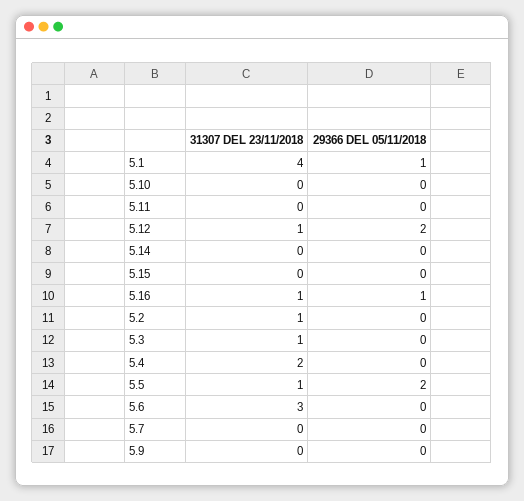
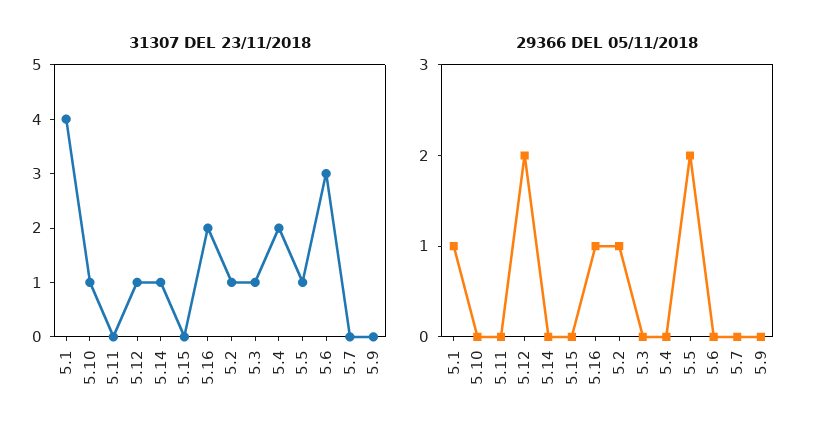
31307 DEL 23/11/2018, 5.10: 0 -> 1
31307 DEL 23/11/2018, 5.14: 0 -> 1
31307 DEL 23/11/2018, 5.16: 1 -> 2
29366 DEL 05/11/2018, 5.2: 0 -> 1

